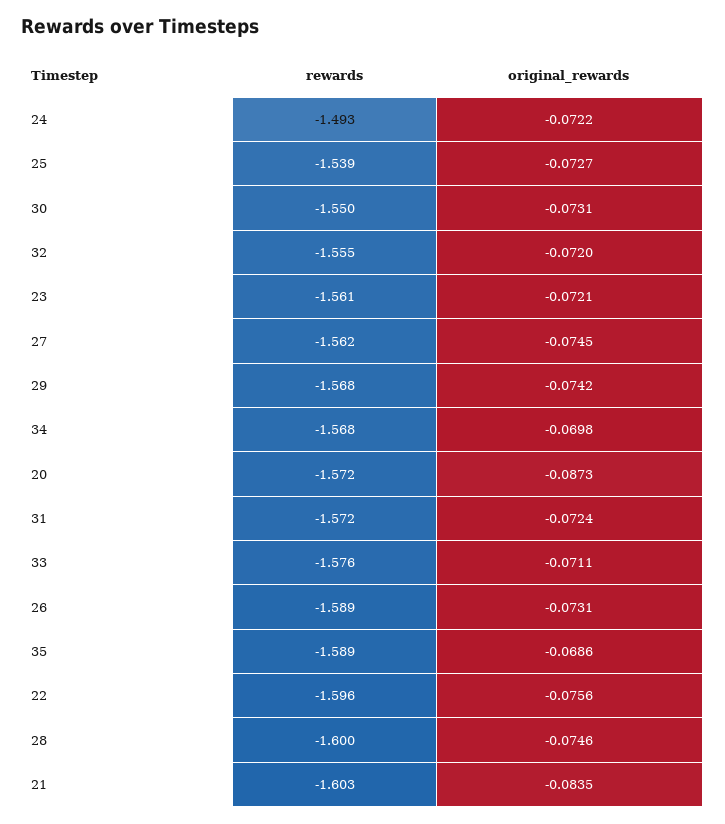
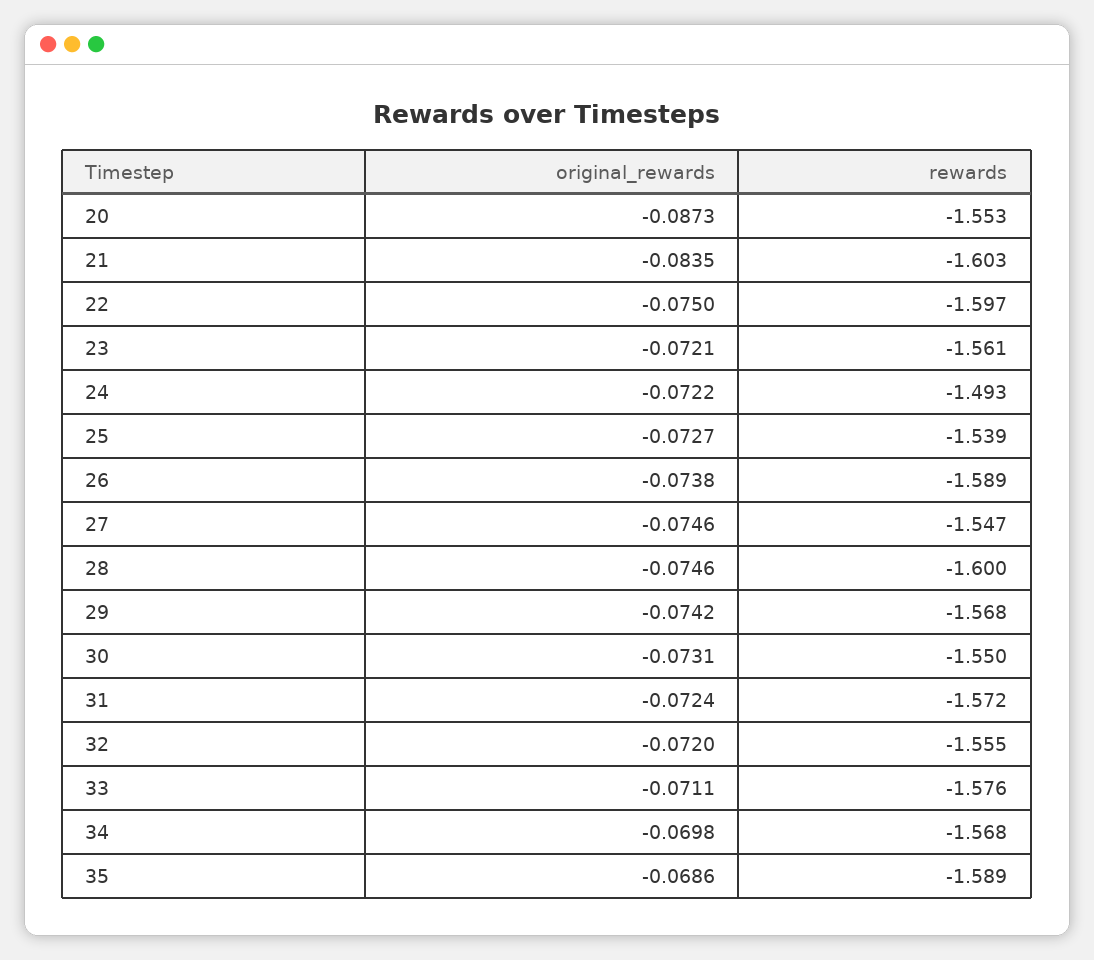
rewards, 27: -1.562 -> -1.547
original_rewards, 27: -0.0745 -> -0.0746
rewards, 20: -1.572 -> -1.553
original_rewards, 26: -0.0731 -> -0.0738
rewards, 22: -1.596 -> -1.597
original_rewards, 22: -0.0756 -> -0.075

